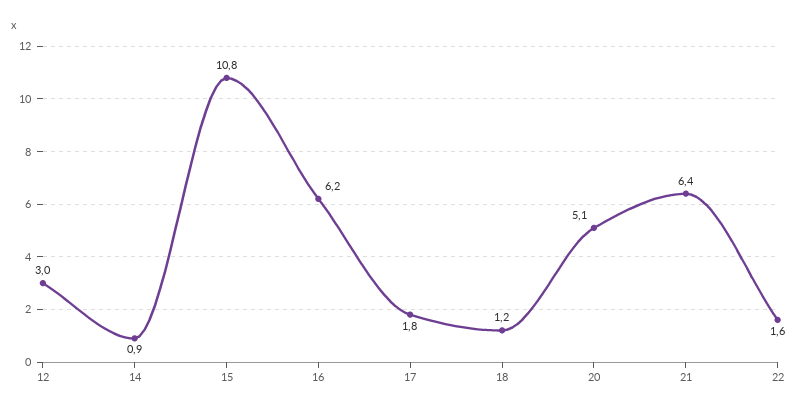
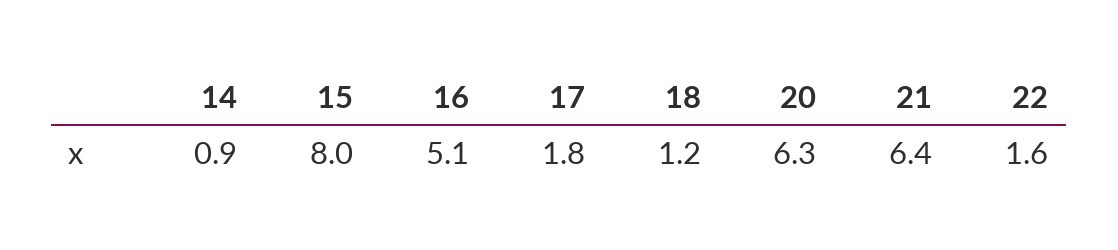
12: 3 -> none
15: 10.8 -> 8
16: 6.2 -> 5.1
20: 5.1 -> 6.3

